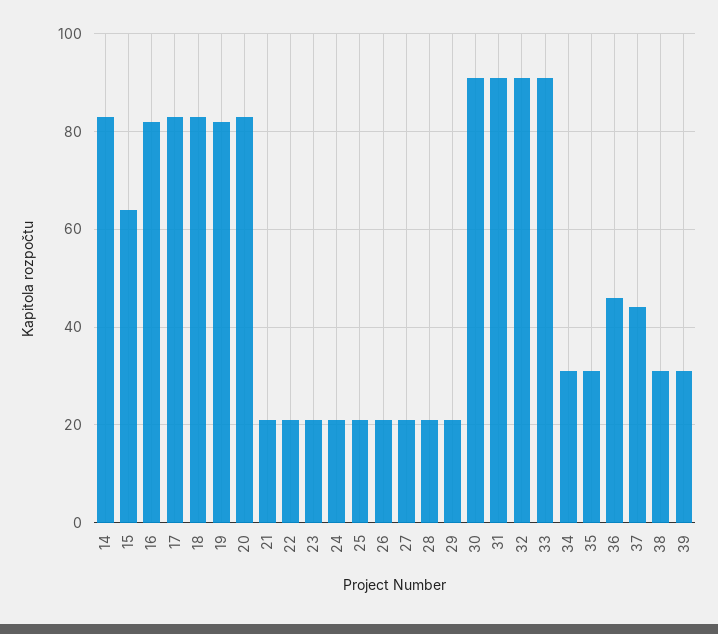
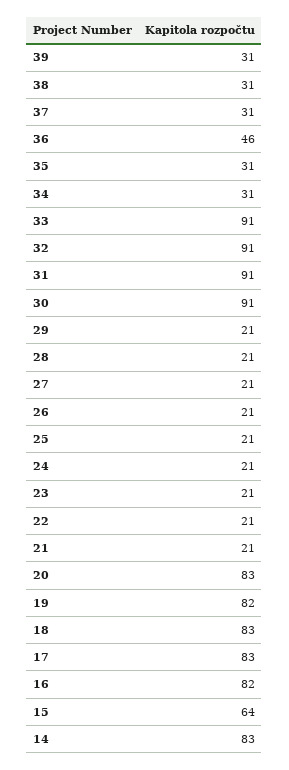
37: 45 -> 31

